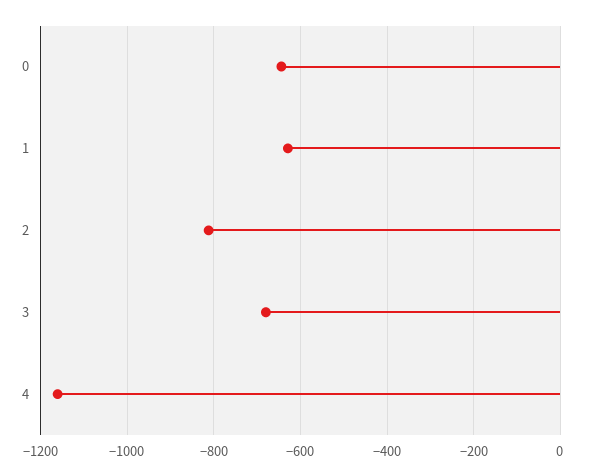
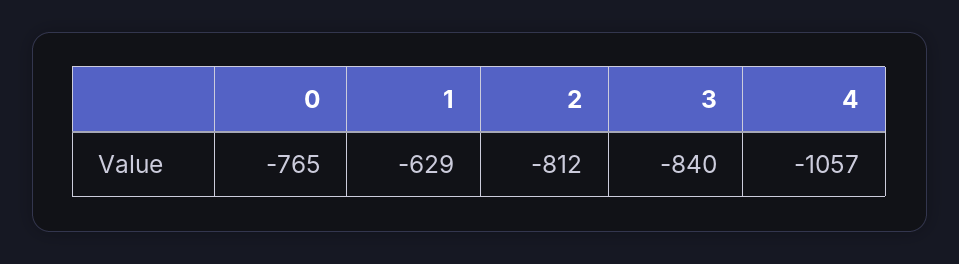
0: -640 -> -765
3: -680 -> -840
4: -1160 -> -1057

